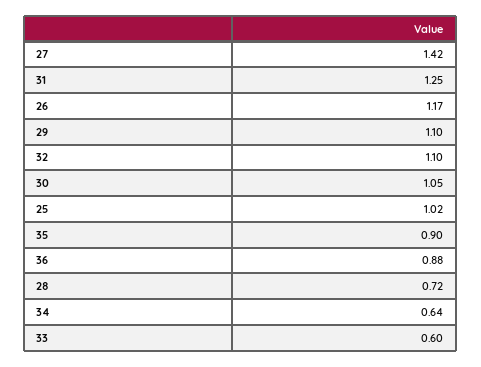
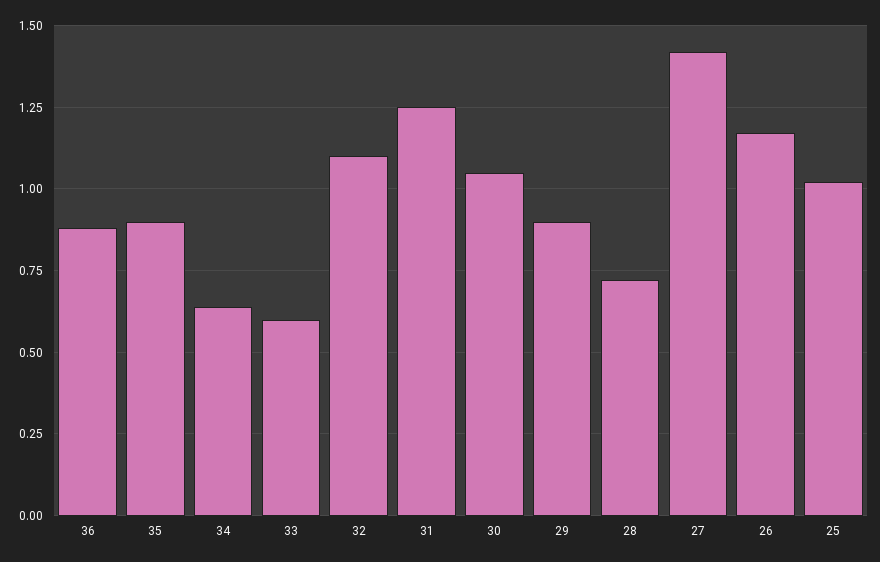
29: 1.1 -> 0.9

